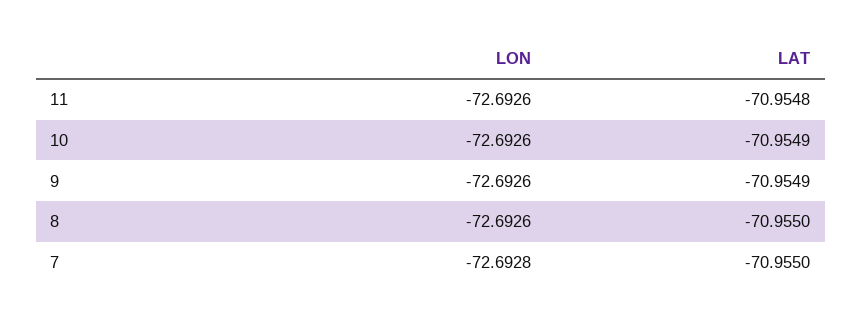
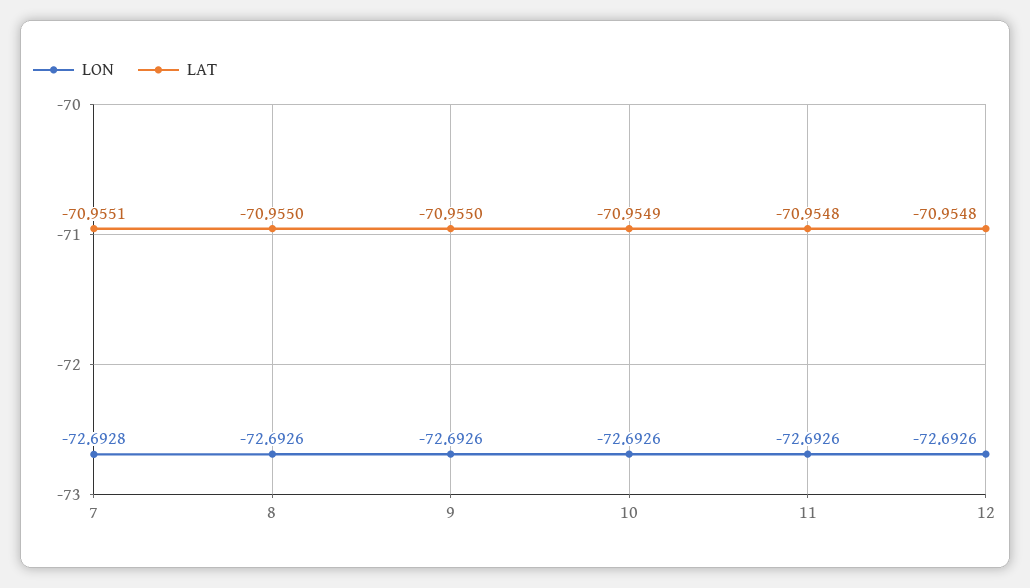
LAT, 9: -70.9549 -> -70.955
LAT, 7: -70.955 -> -70.9551
LON, 12: none -> -72.6926
LAT, 12: none -> -70.9548

